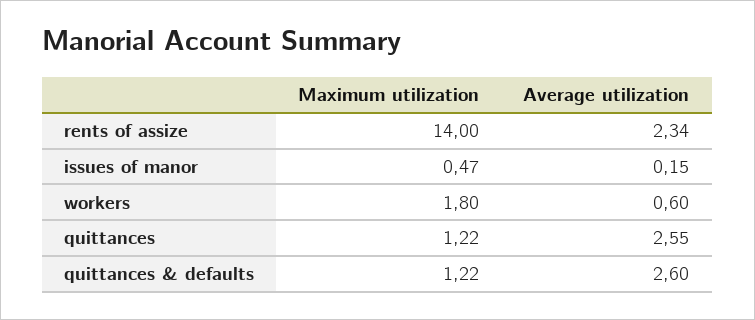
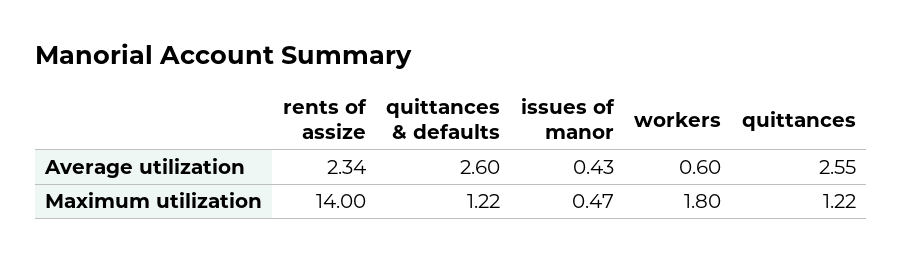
Average utilization, issues of manor: 0.15 -> 0.43

